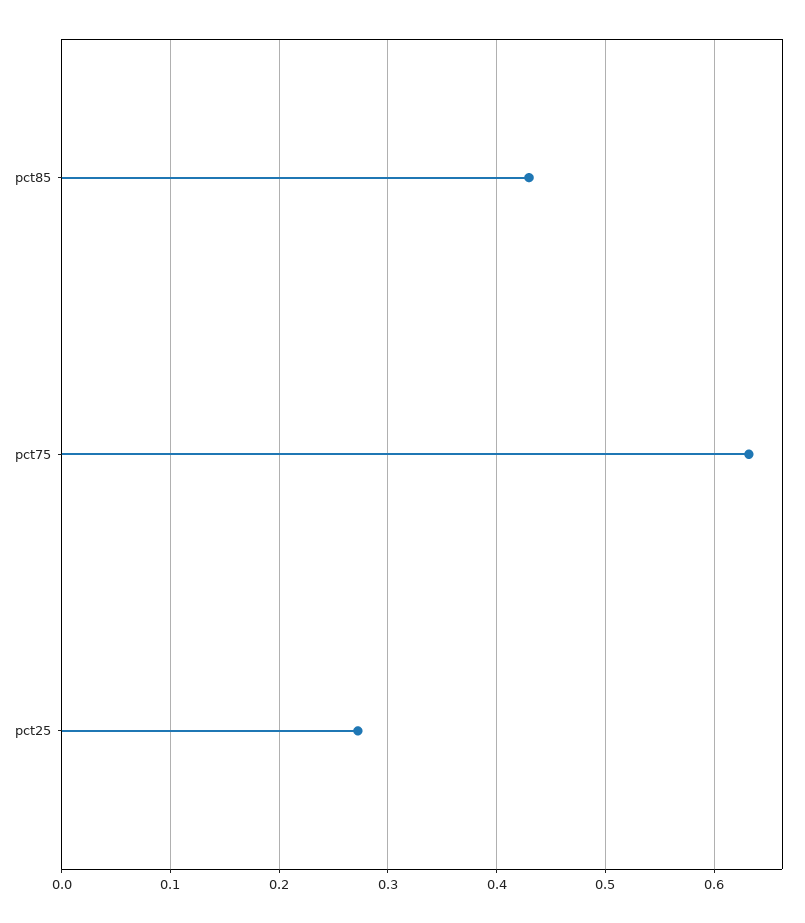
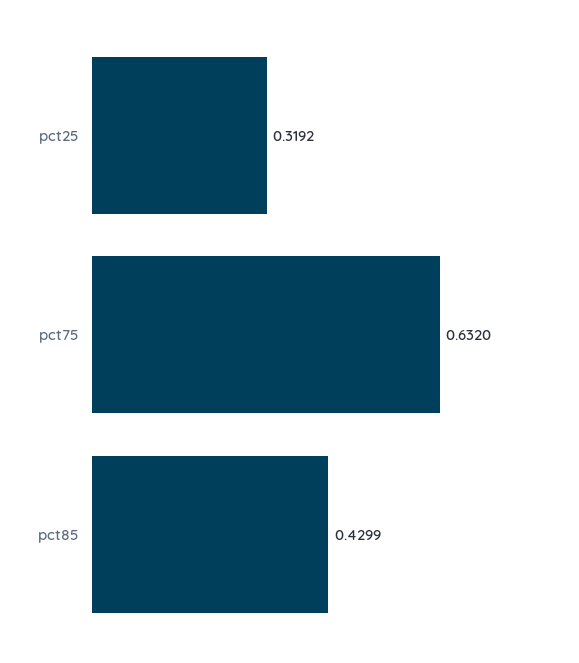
pct25: 0.27 -> 0.3192

